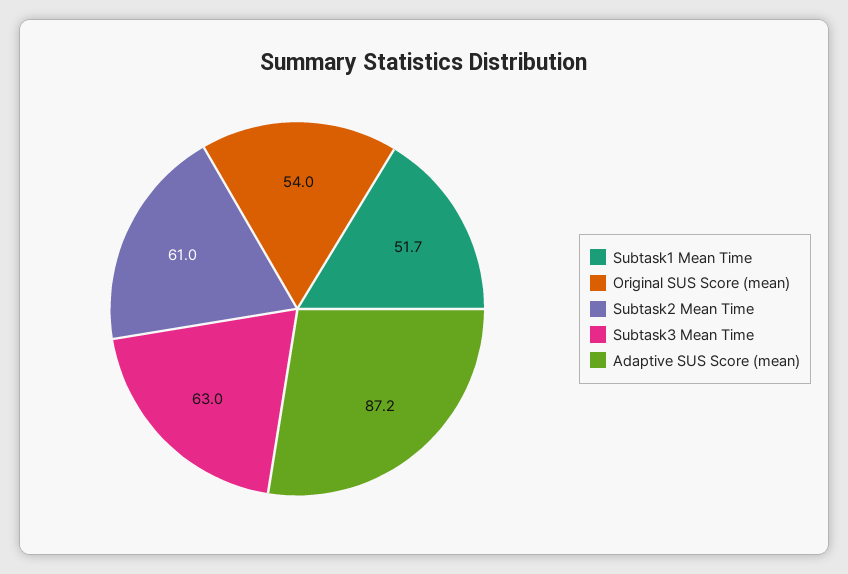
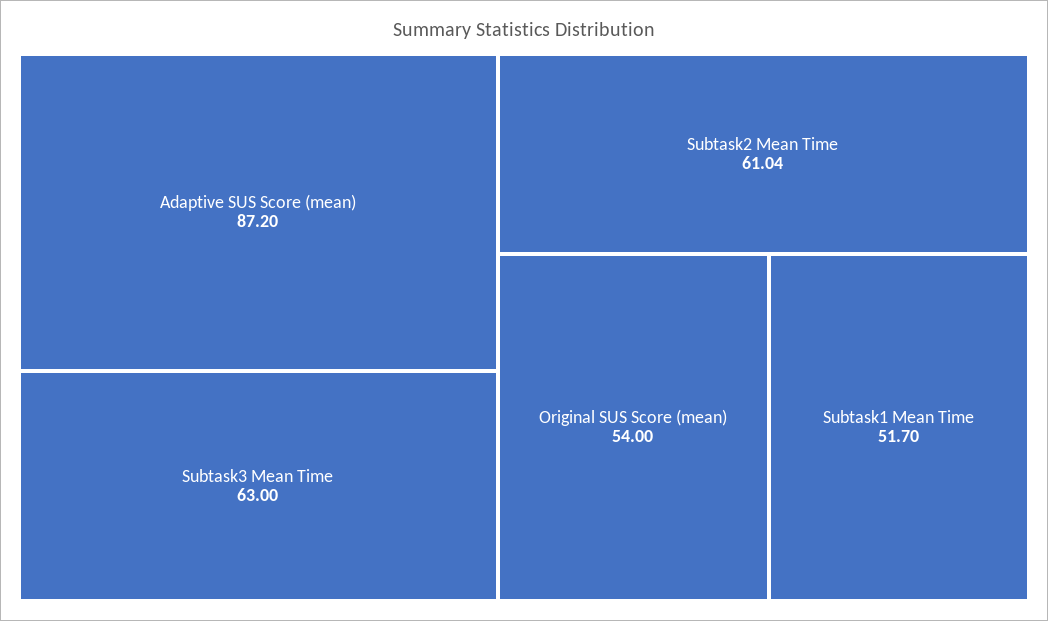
Subtask2 Mean Time: 61 -> 61.04

